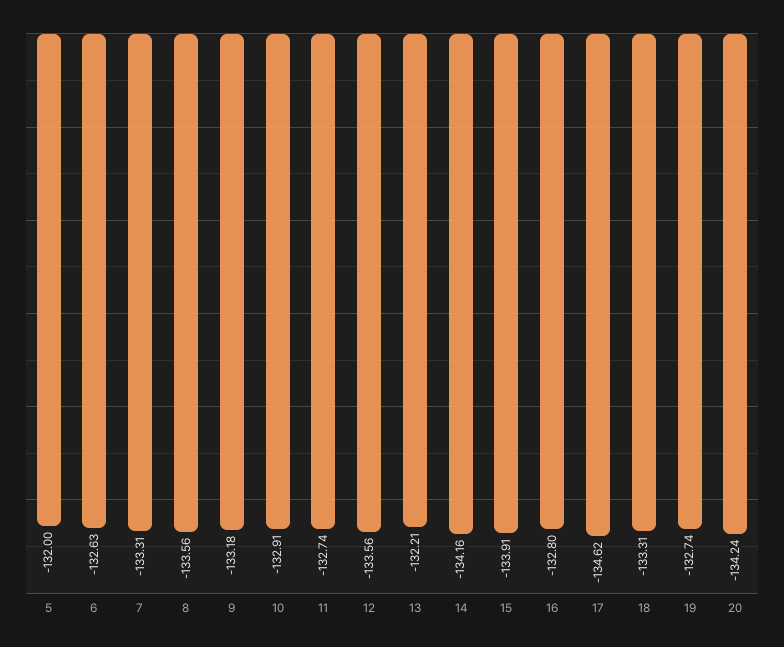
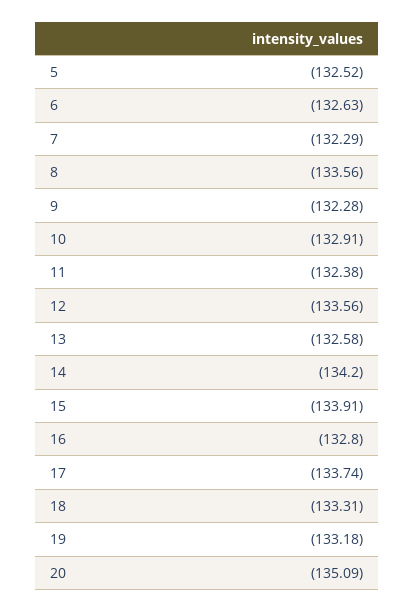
5: -132 -> -132.52
7: -133.31 -> -132.29
9: -133.18 -> -132.28
11: -132.74 -> -132.38
13: -132.21 -> -132.58
14: -134.16 -> -134.2
17: -134.62 -> -133.74
19: -132.74 -> -133.18
20: -134.24 -> -135.09

